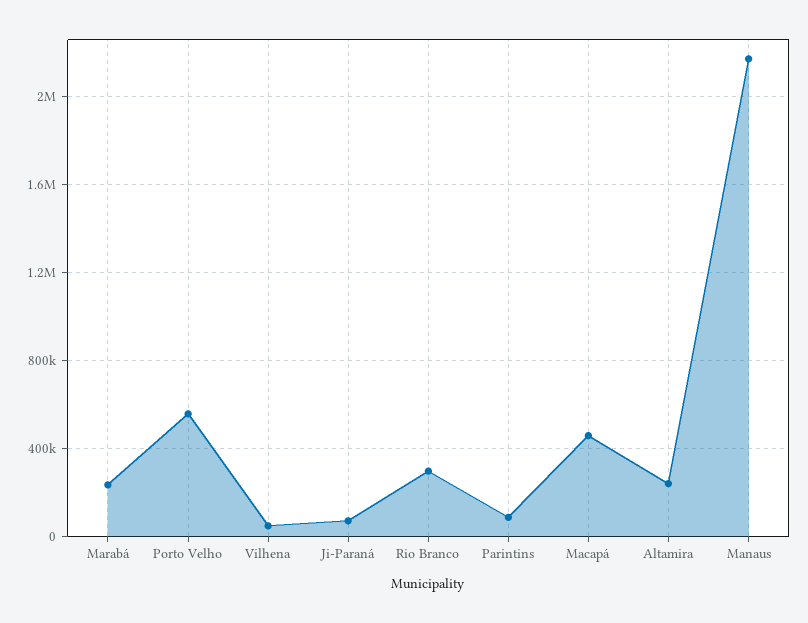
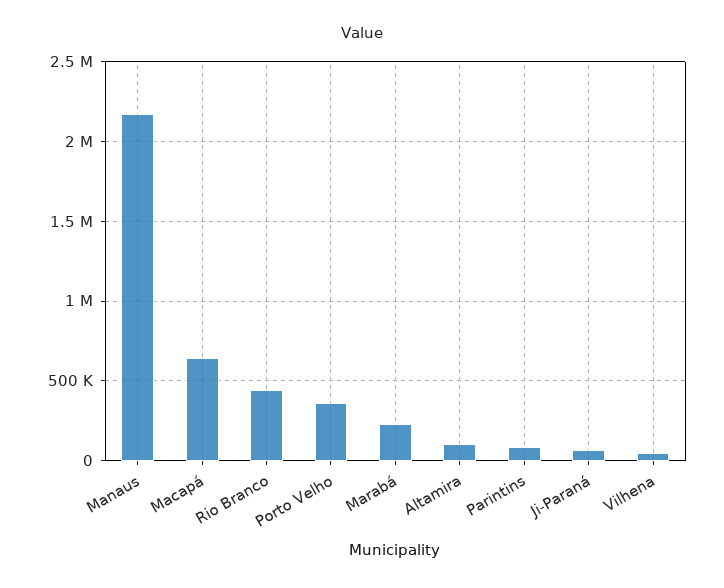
Porto Velho: 550000 -> 350000
Rio Branco: 300000 -> 450000
Macapá: 450000 -> 650000
Altamira: 250000 -> 100000

